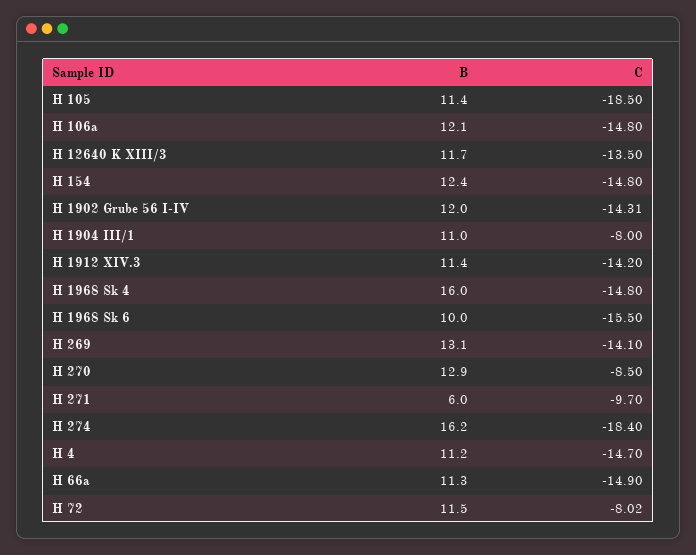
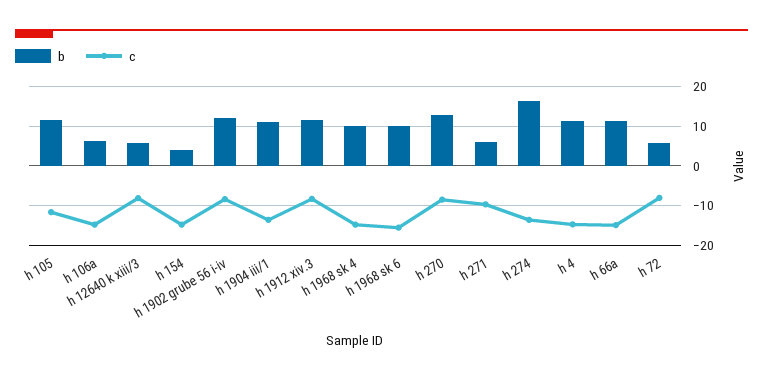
C, H 105: -18.5 -> -12
B, H 106a: 12.1 -> 6
B, H 12640 K XIII/3: 11.7 -> 6
C, H 12640 K XIII/3: -13.5 -> -8
B, H 154: 12.4 -> 4
C, H 1902 Grube 56 I-IV: -14.31 -> -8
C, H 1904 III/1: -8 -> -14
C, H 1912 XIV.3: -14.2 -> -8
B, H 1968 Sk 4: 16 -> 10
B, H 269: 13.1 -> none
C, H 269: -14.1 -> none
C, H 274: -18.4 -> -14
B, H 72: 11.5 -> 6

